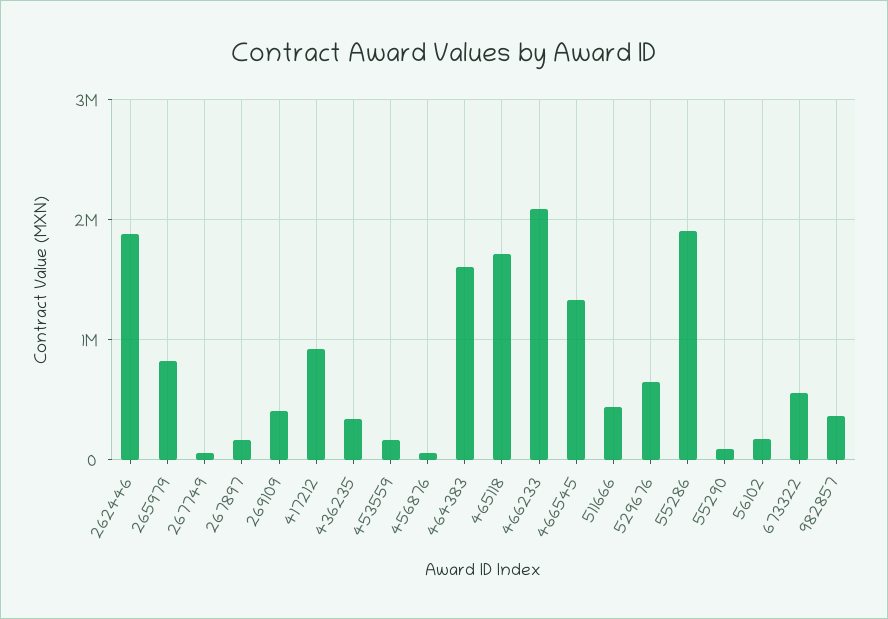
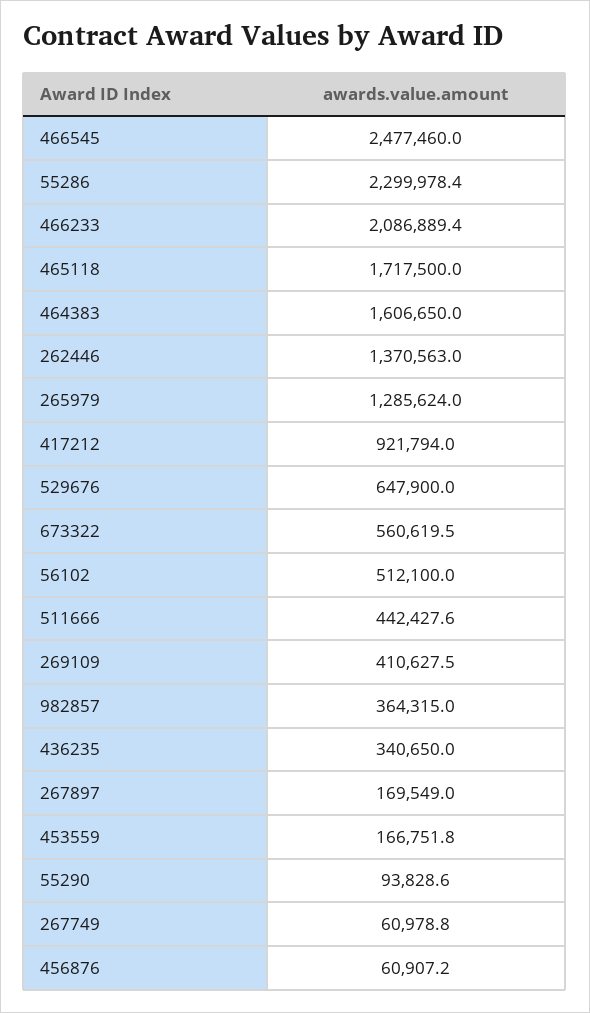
262446: 1900000 -> 1370563
265979: 800000 -> 1285624
466545: 1300000 -> 2477460
55286: 1900000 -> 2299978.4
56102: 200000 -> 512100

